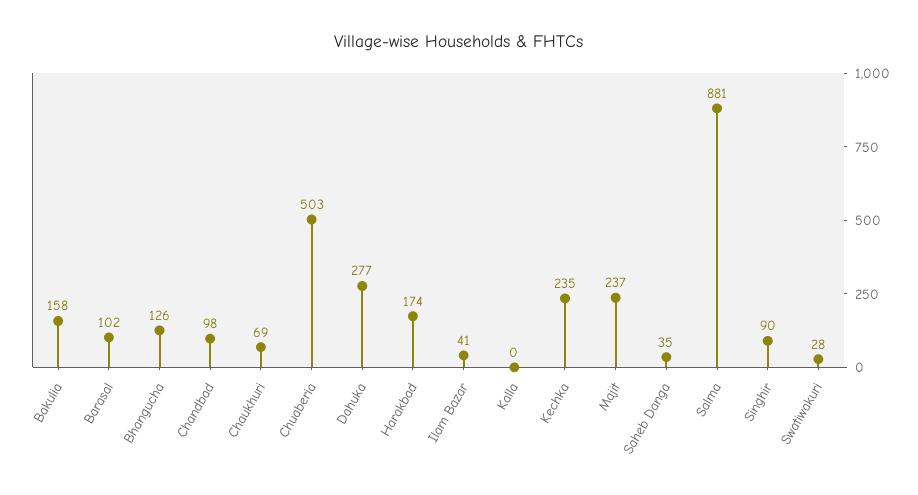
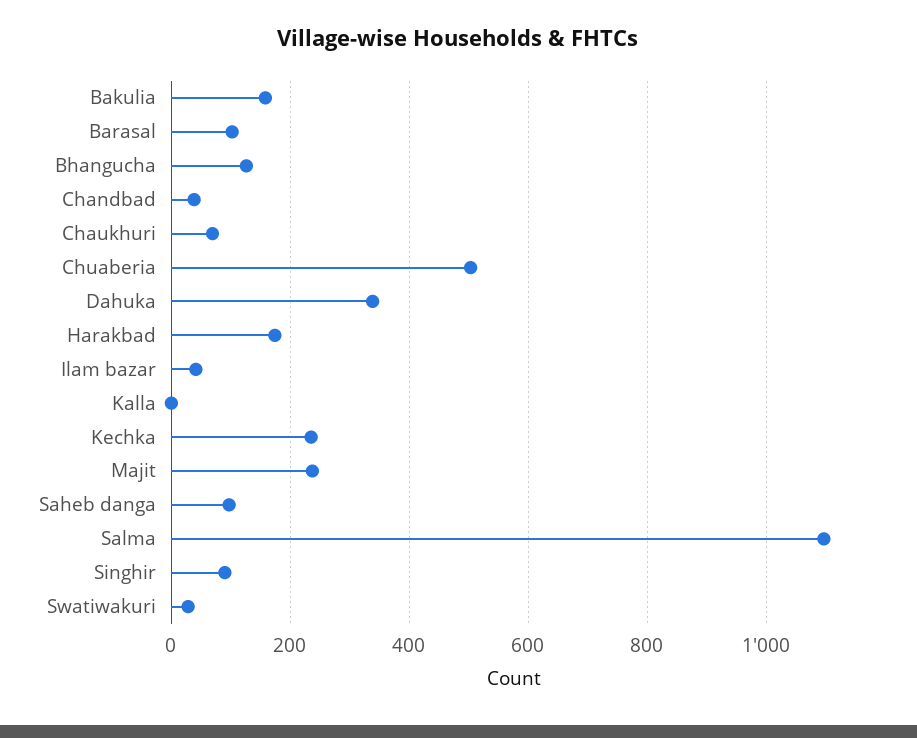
Chandbad: 98 -> 40
Dahuka: 277 -> 340
Saheb Danga: 35 -> 100
Salma: 881 -> 1100

